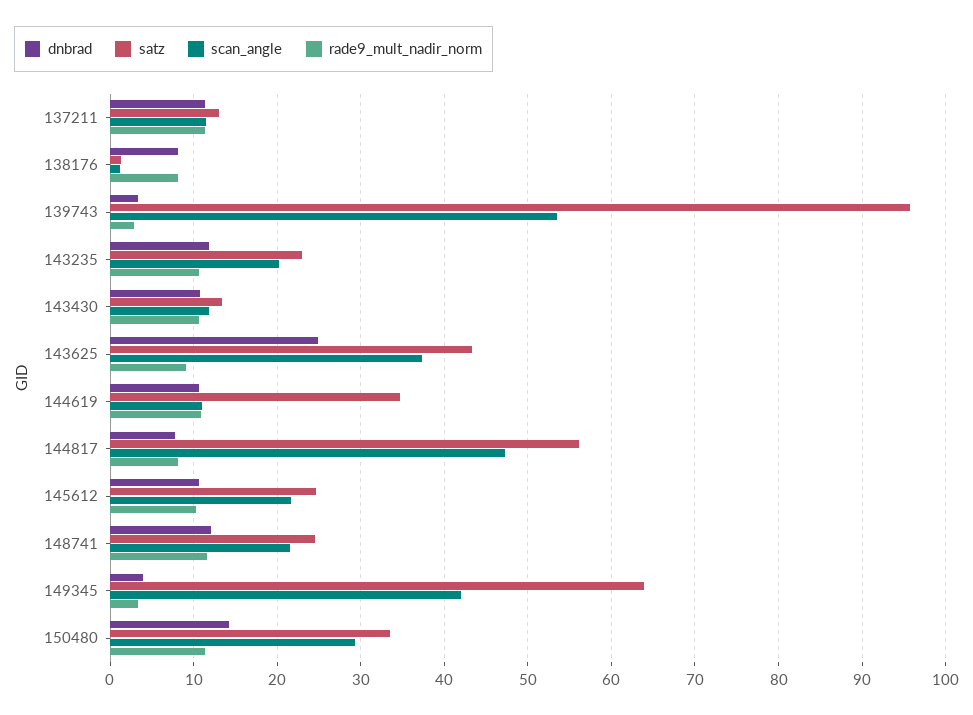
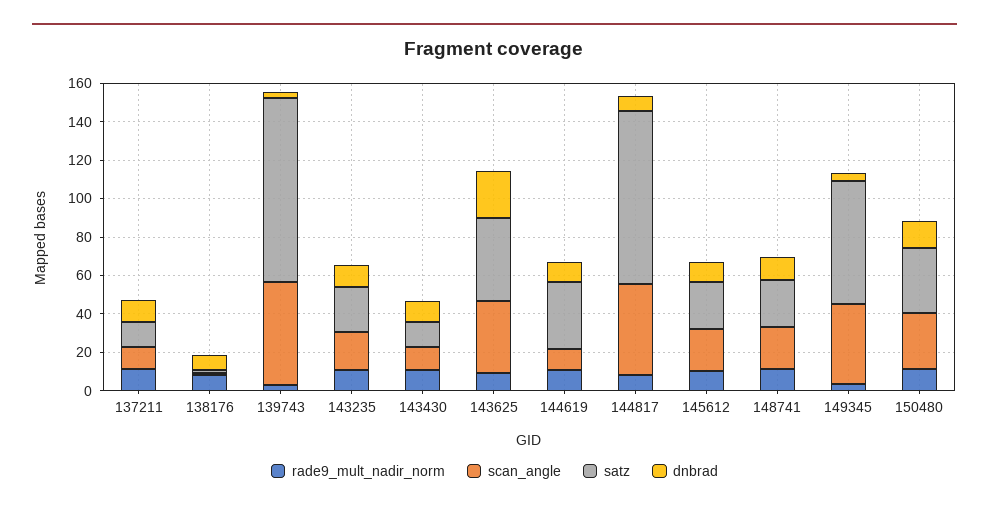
satz, 144817: 56 -> 90

